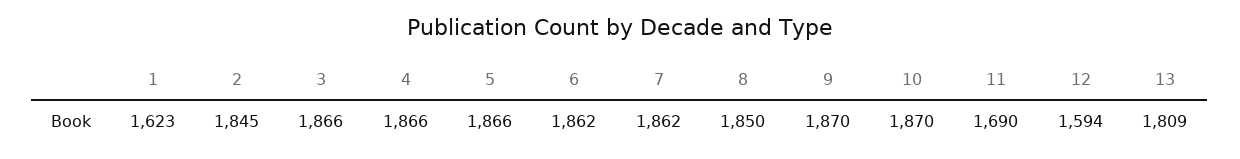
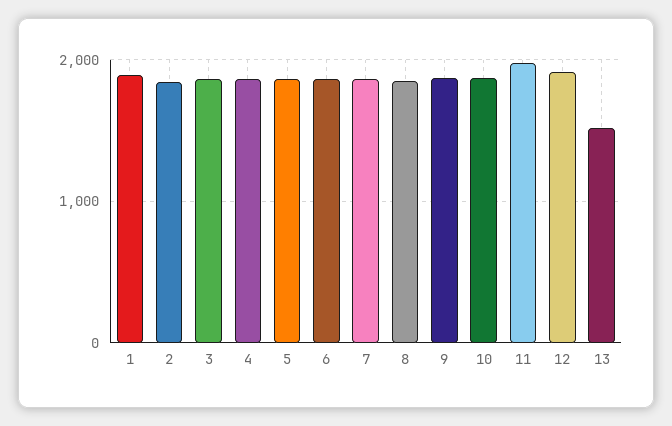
1: 1623 -> 1900
11: 1690 -> 2000
12: 1594 -> 1900
13: 1809 -> 1500

